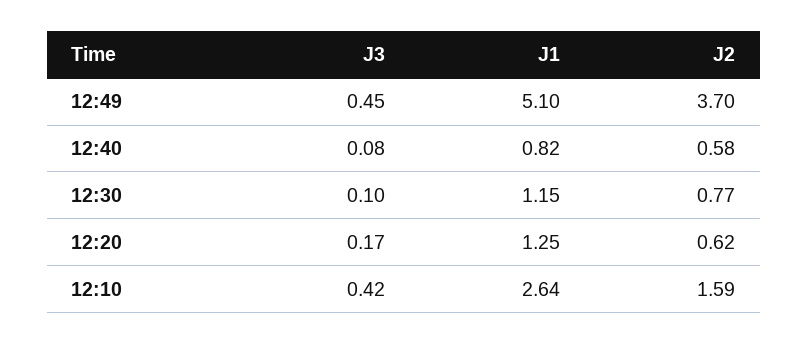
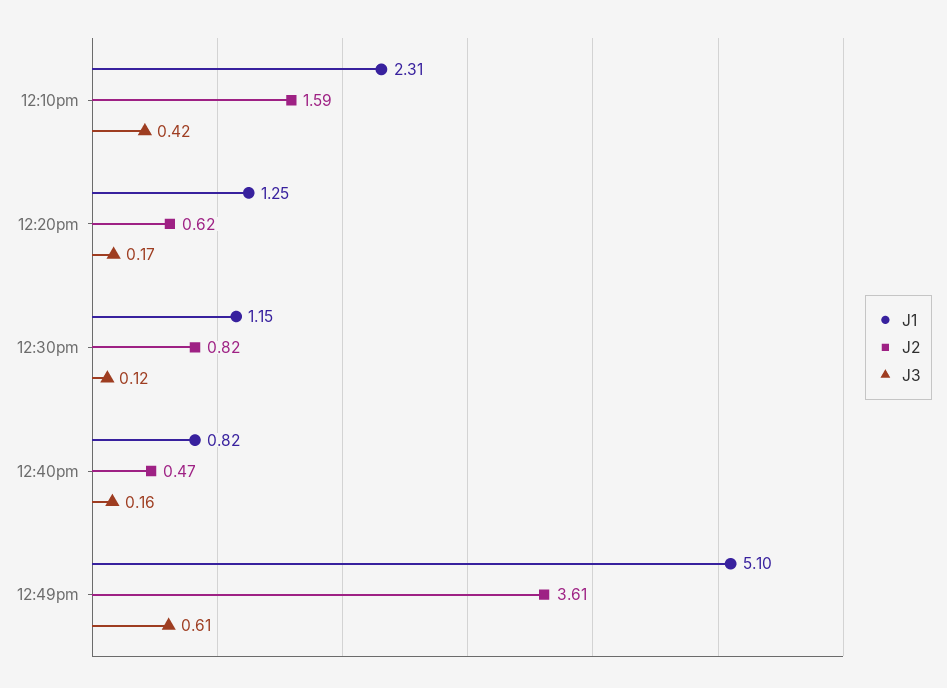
J3, 12:49: 0.45 -> 0.61
J2, 12:49: 3.7 -> 3.61
J3, 12:40: 0.08 -> 0.16
J2, 12:40: 0.58 -> 0.47
J3, 12:30: 0.1 -> 0.12
J2, 12:30: 0.77 -> 0.82
J1, 12:10: 2.64 -> 2.31

